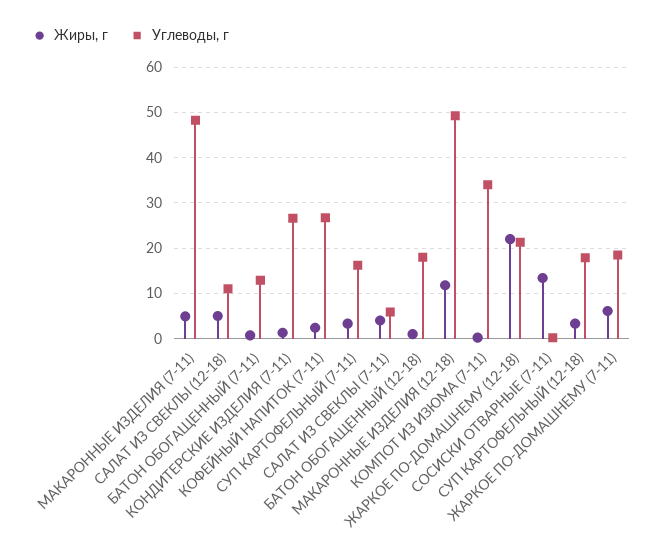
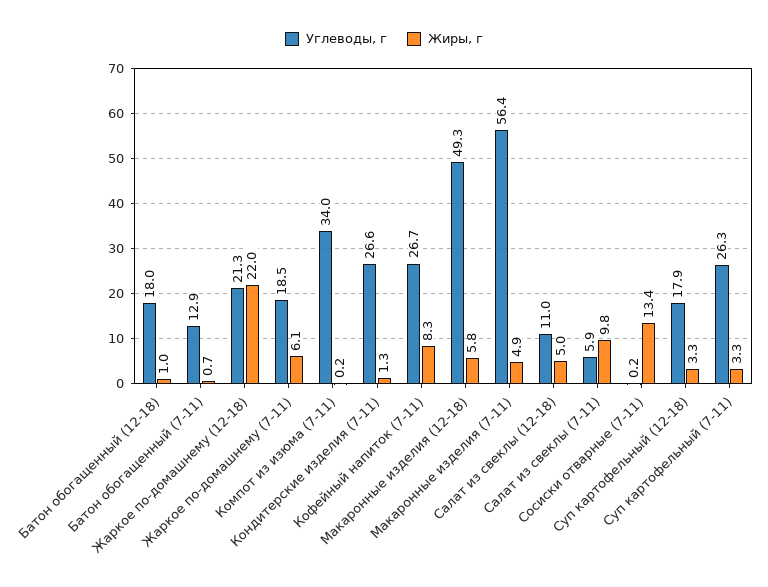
Углеводы, г, МАКАРОННЫЕ ИЗДЕЛИЯ (7-11): 48 -> 56.4
Жиры, г, КОФЕЙНЫЙ НАПИТОК (7-11): 2 -> 8.3
Углеводы, г, СУП КАРТОФЕЛЬНЫЙ (7-11): 16 -> 26.3
Жиры, г, САЛАТ ИЗ СВЕКЛЫ (7-11): 4 -> 9.8
Жиры, г, МАКАРОННЫЕ ИЗДЕЛИЯ (12-18): 12 -> 5.8

